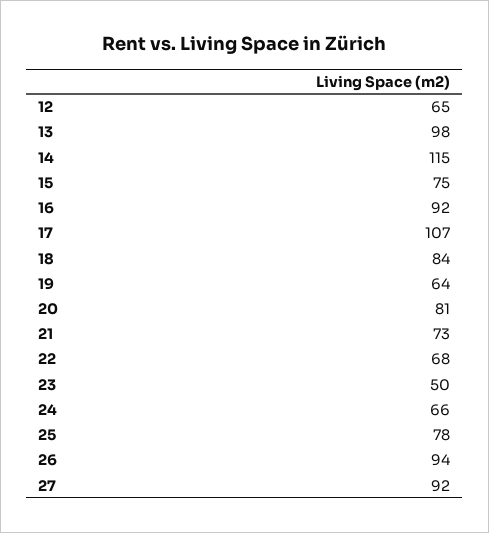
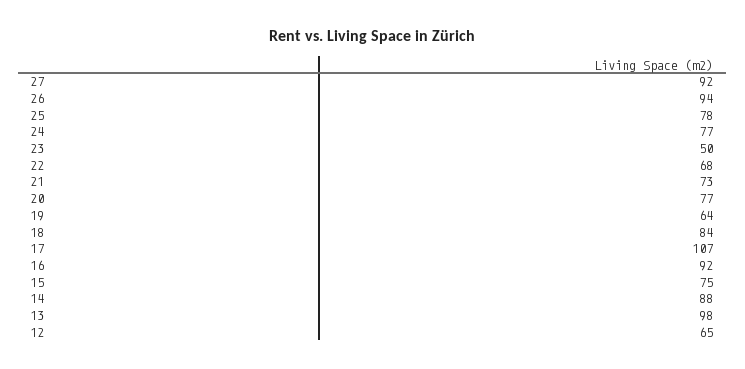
14: 115 -> 88
20: 81 -> 77
24: 66 -> 77

